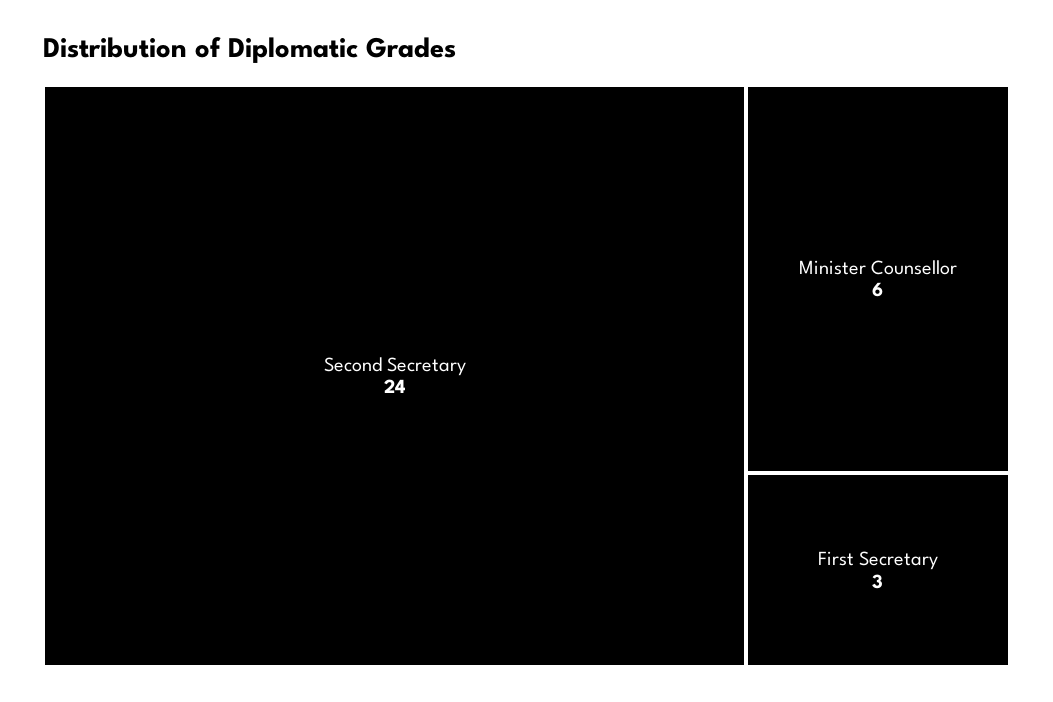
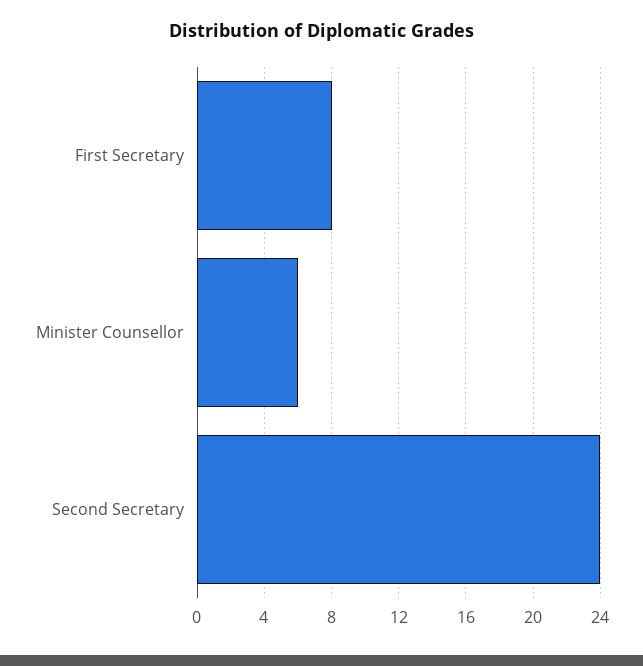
First Secretary: 3 -> 8

